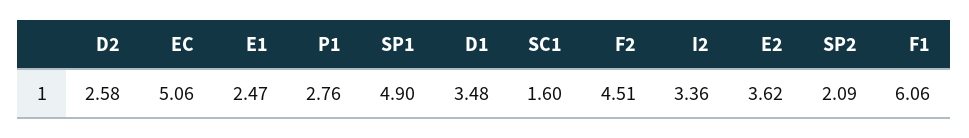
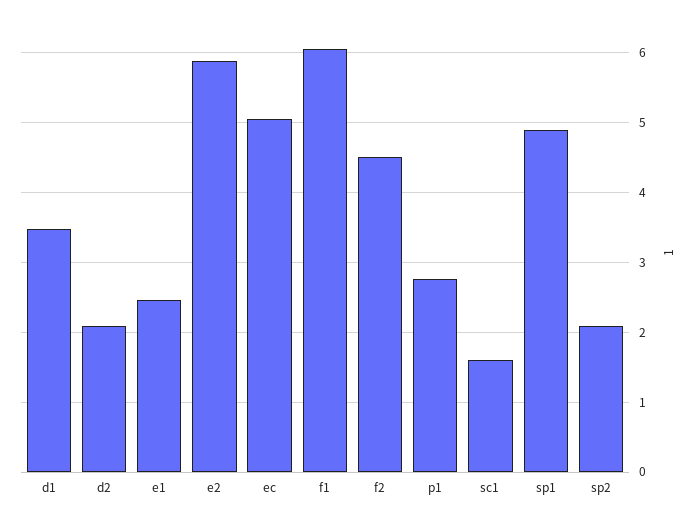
D2: 2.58 -> 2.1
I2: 3.36 -> none
E2: 3.62 -> 5.9

